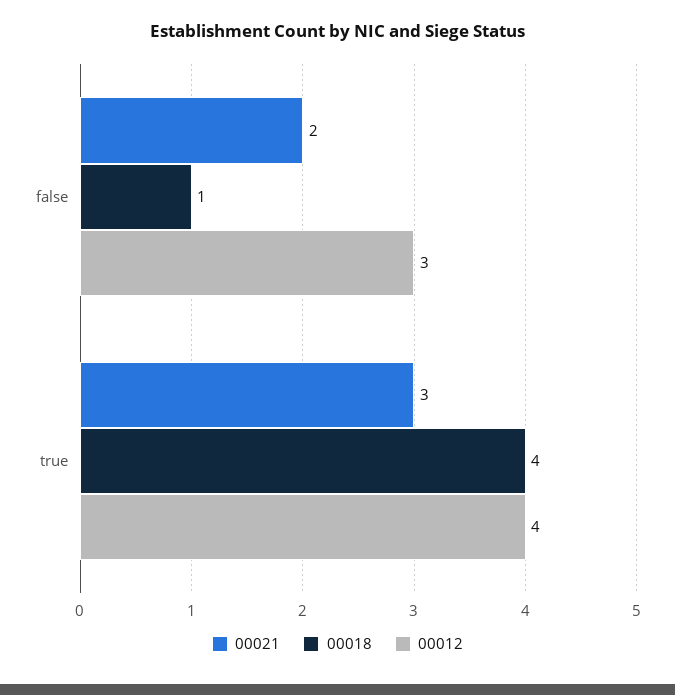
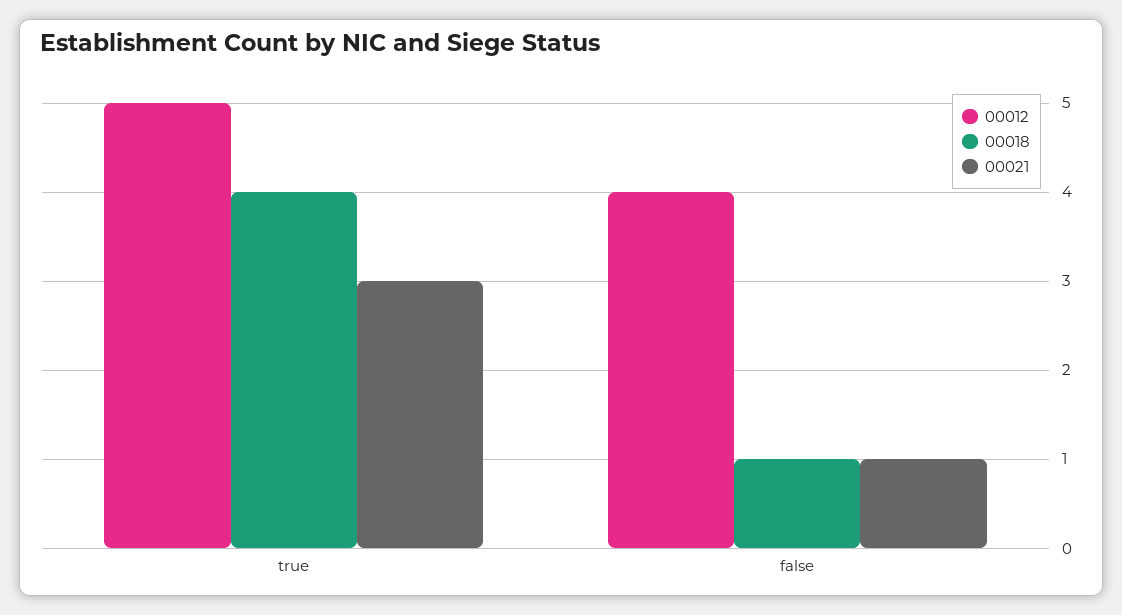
00021, false: 2 -> 1
00012, false: 3 -> 4
00012, true: 4 -> 5

